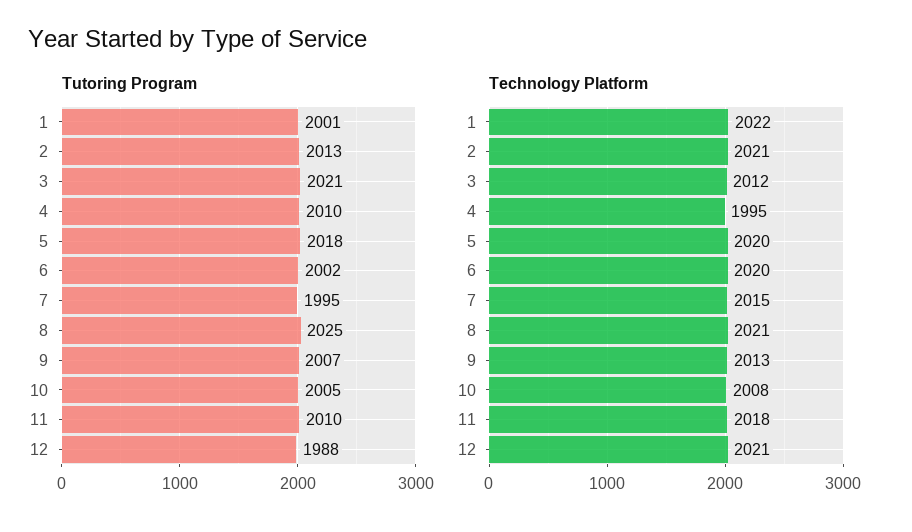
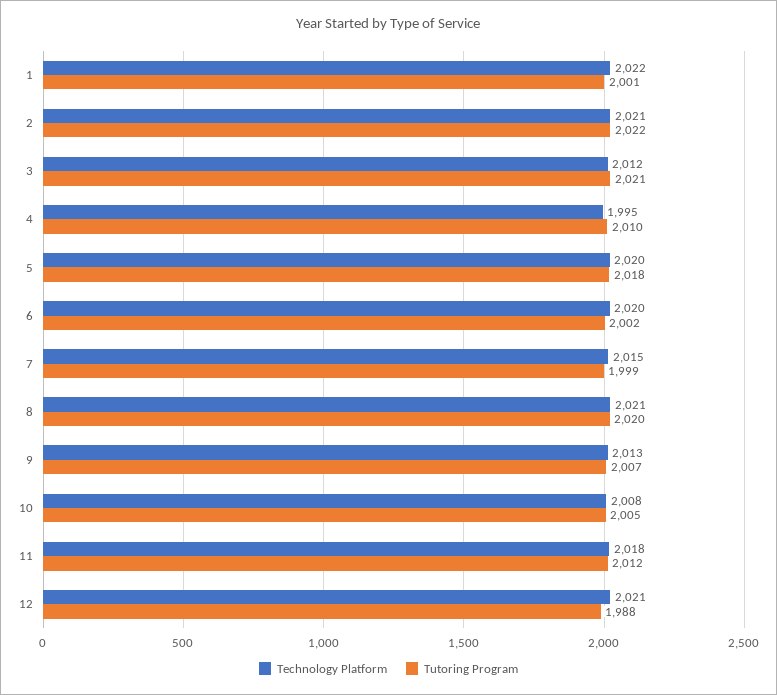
Tutoring Program, 2: 2013 -> 2022
Tutoring Program, 7: 1995 -> 1999
Tutoring Program, 8: 2025 -> 2020
Tutoring Program, 11: 2010 -> 2012

